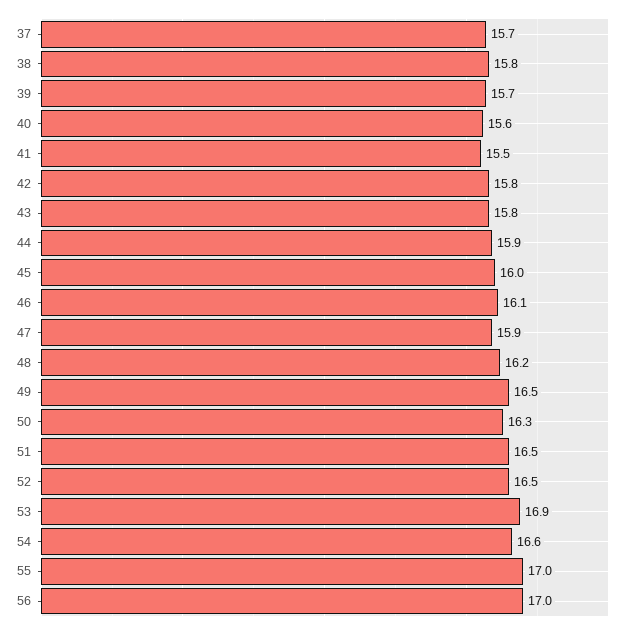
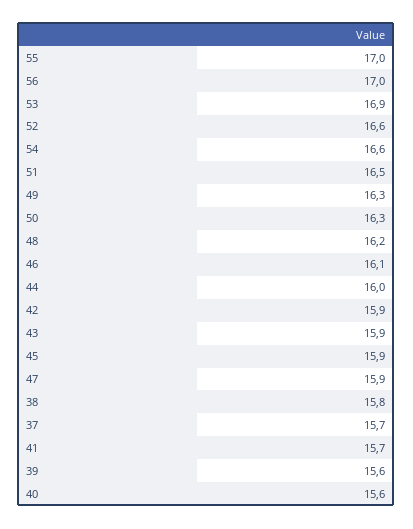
39: 15.7 -> 15.6
41: 15.5 -> 15.7
42: 15.8 -> 15.9
43: 15.8 -> 15.9
44: 15.9 -> 16
45: 16 -> 15.9
49: 16.5 -> 16.3
52: 16.5 -> 16.6

